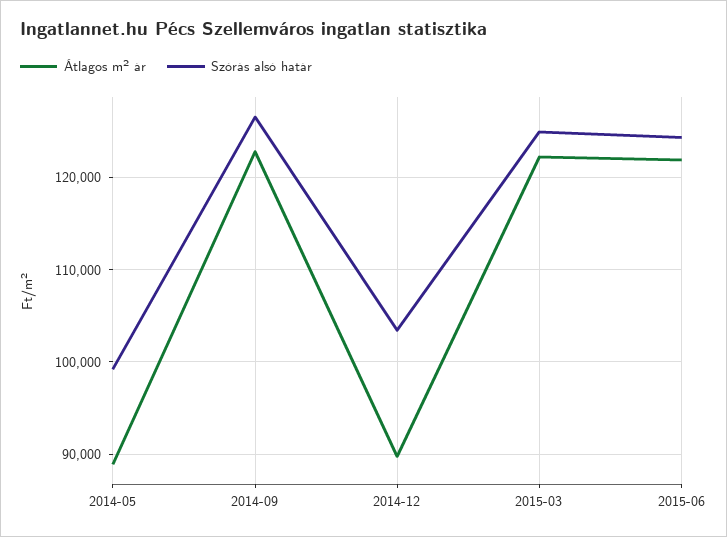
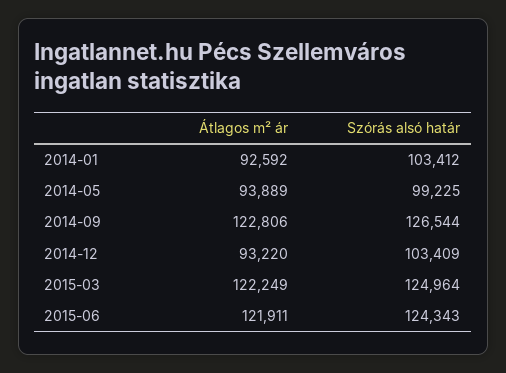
Átlagos m² ár, 2014-05: 89000 -> 93889
Átlagos m² ár, 2014-12: 90000 -> 93220
Átlagos m² ár, 2014-01: none -> 92592
Szórás alsó határ, 2014-01: none -> 103412

